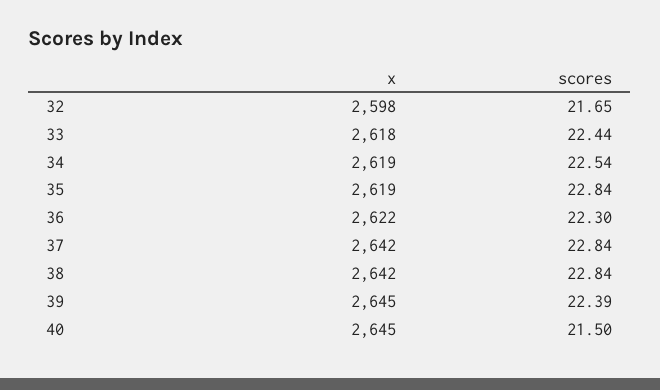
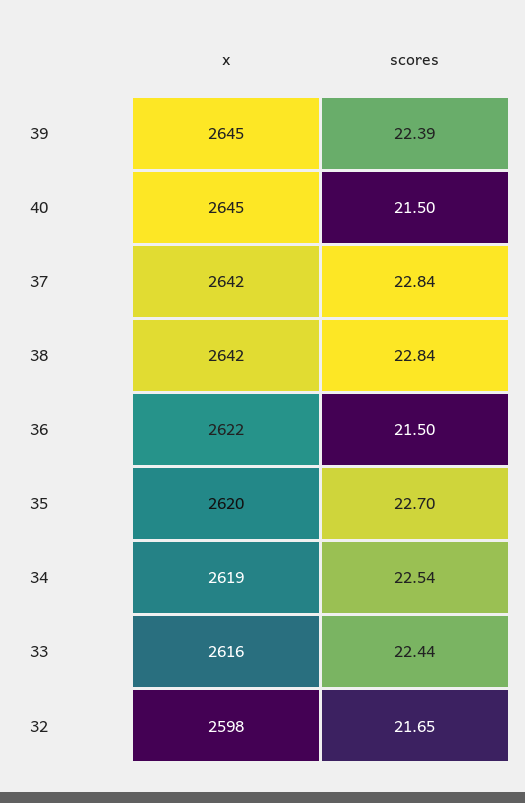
x, 33: 2618 -> 2616
x, 35: 2619 -> 2620
scores, 35: 22.84 -> 22.7
scores, 36: 22.3 -> 21.5

